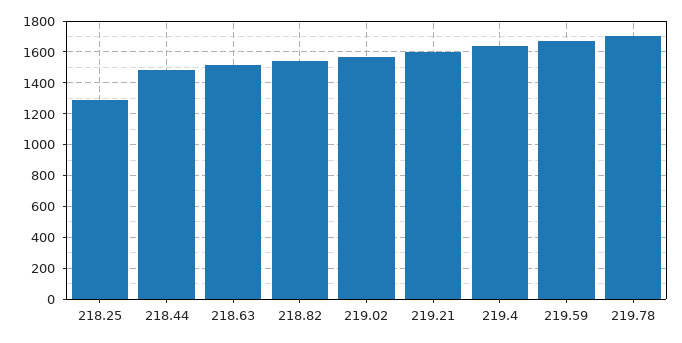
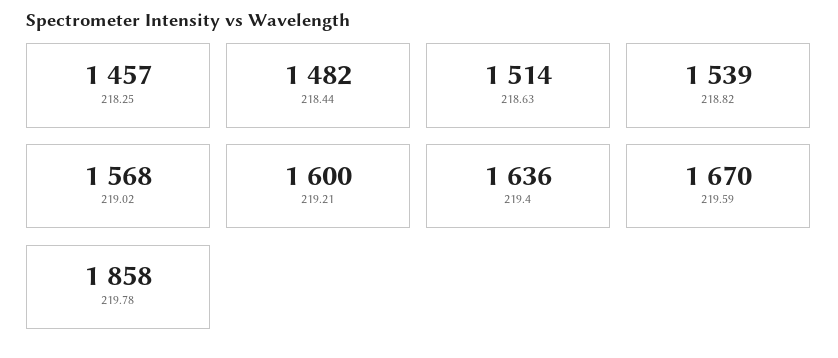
218.25: 1300 -> 1457
219.78: 1700 -> 1858

